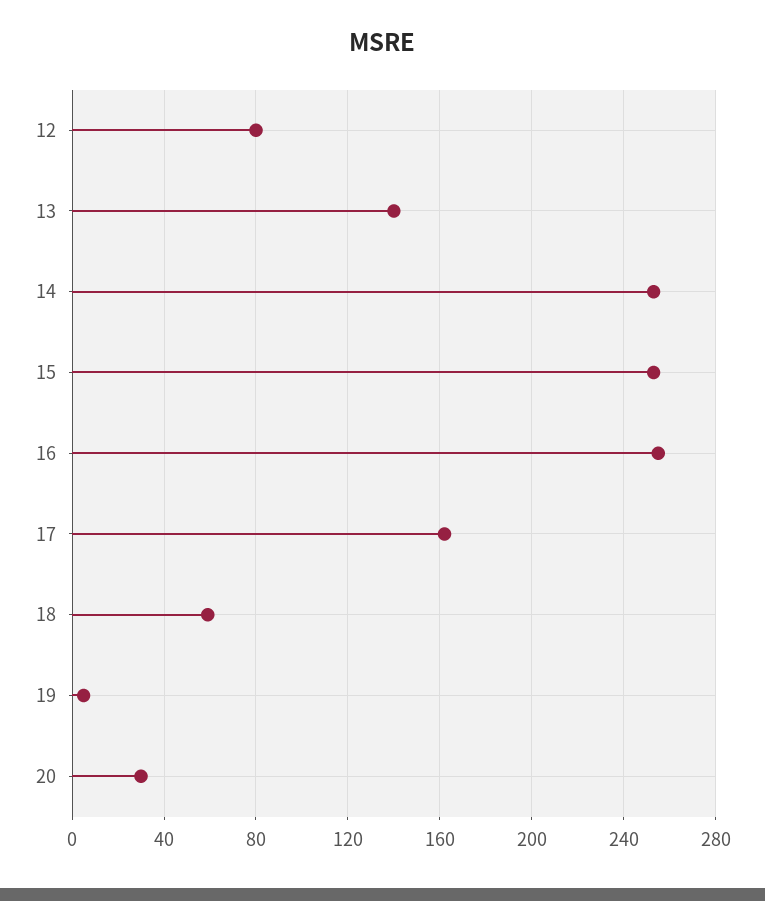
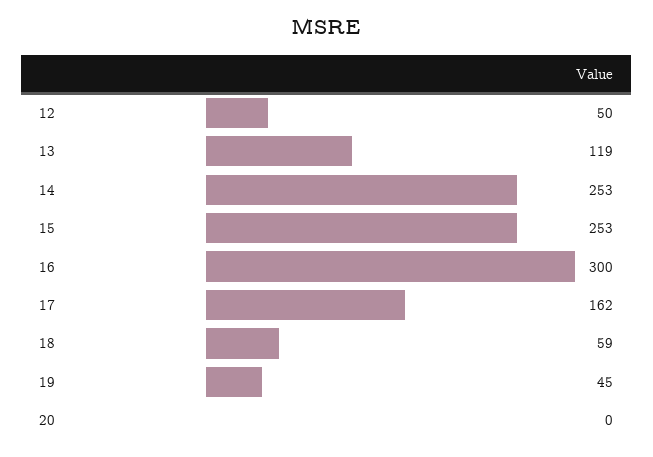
12: 80 -> 50
13: 140 -> 119
16: 255 -> 300
19: 5 -> 45
20: 30 -> 0

